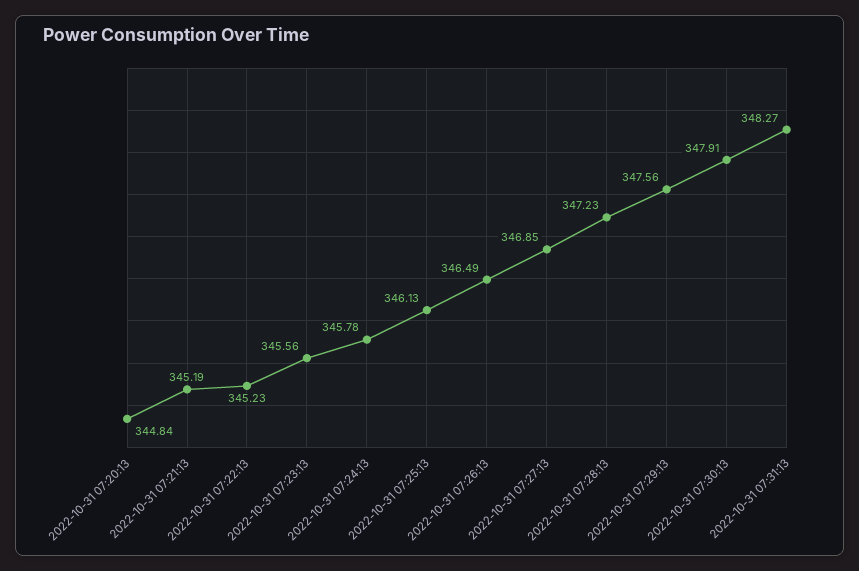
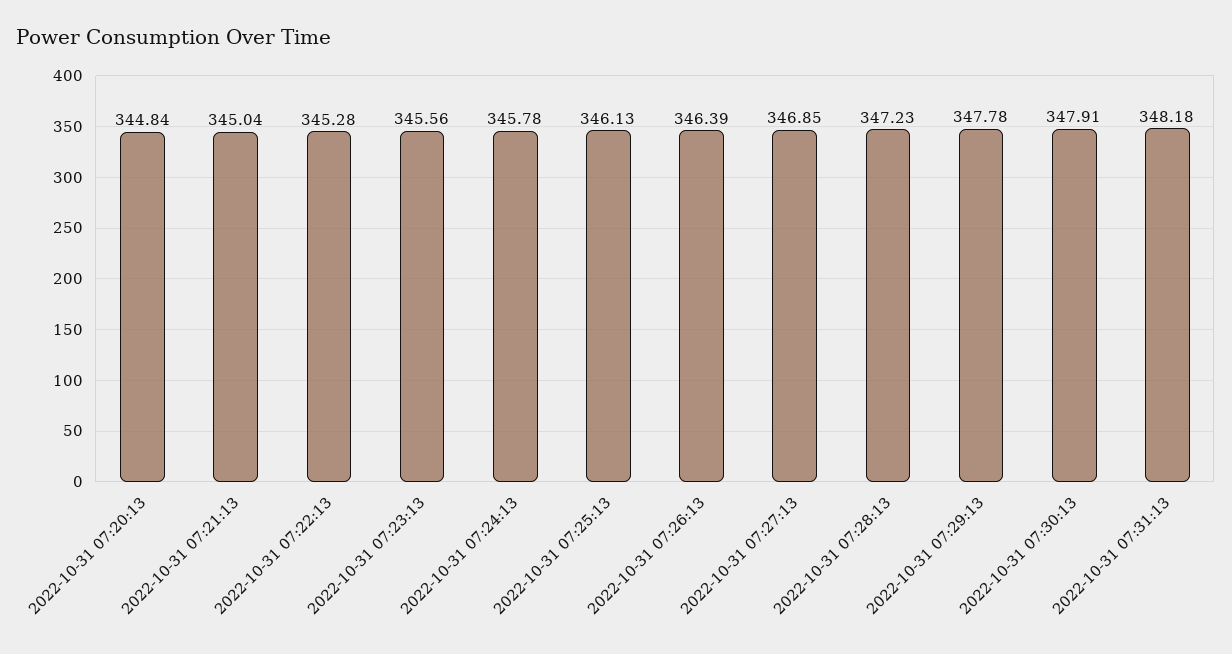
2022-10-31 07:21:13: 345.19 -> 345.04
2022-10-31 07:22:13: 345.23 -> 345.28
2022-10-31 07:26:13: 346.49 -> 346.39
2022-10-31 07:29:13: 347.56 -> 347.78
2022-10-31 07:31:13: 348.27 -> 348.18

